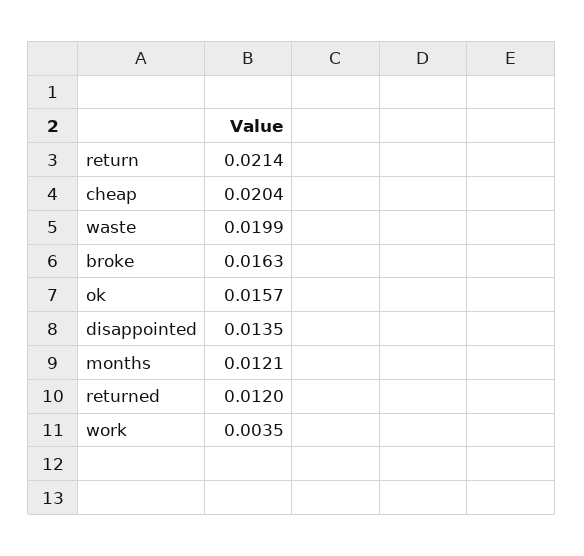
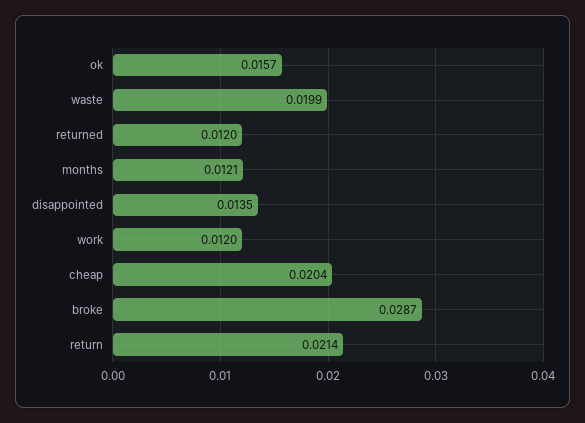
broke: 0.0163 -> 0.0287
work: 0.0035 -> 0.012

